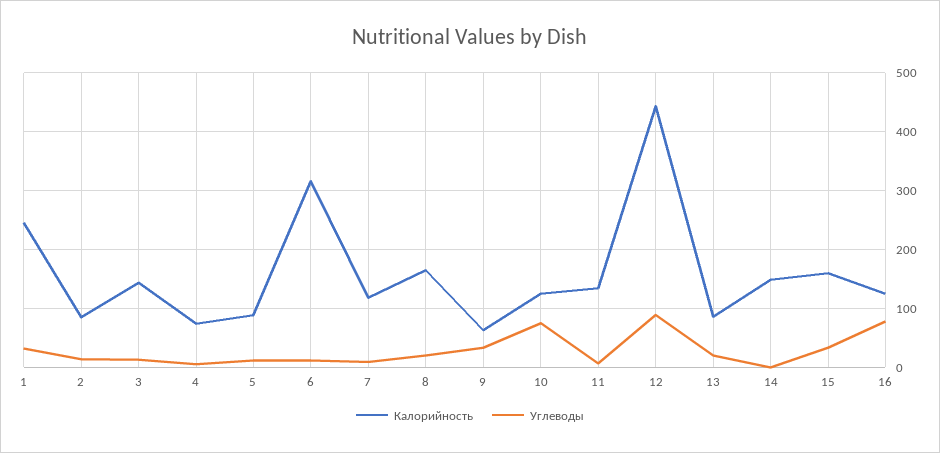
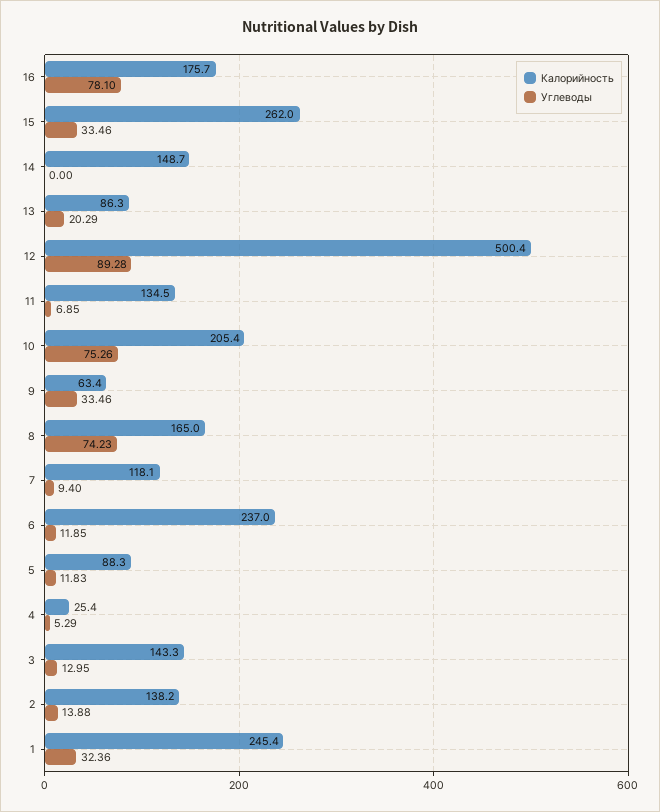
Калорийность, 2: 80 -> 138.2
Калорийность, 4: 80 -> 25.4
Калорийность, 6: 320 -> 237
Углеводы, 8: 20 -> 74.23
Калорийность, 10: 120 -> 205.4
Калорийность, 12: 440 -> 500.4
Калорийность, 15: 160 -> 262
Калорийность, 16: 120 -> 175.7

